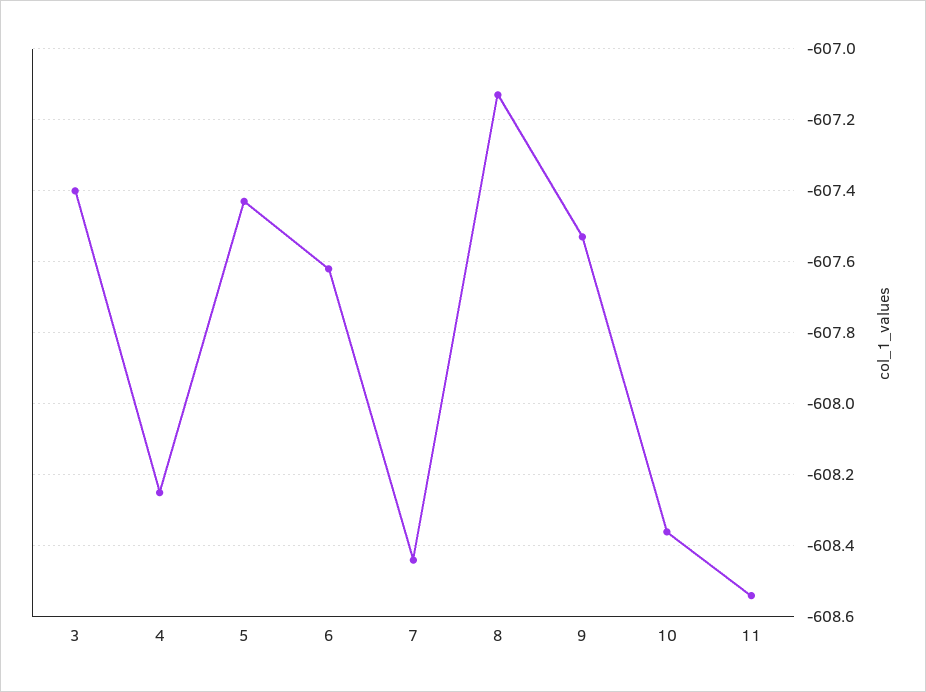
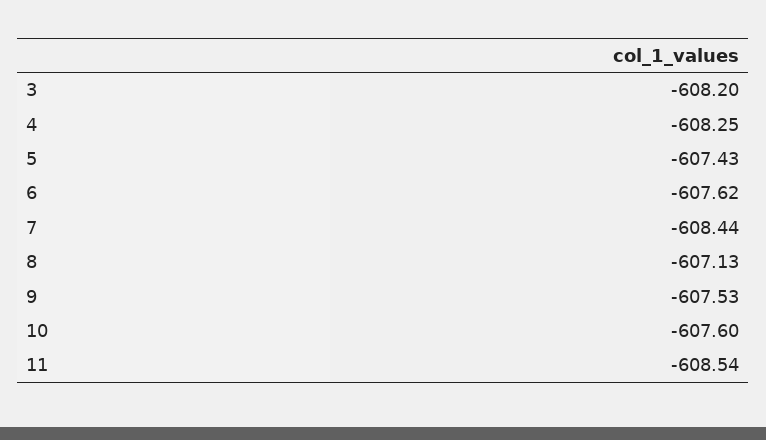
3: -607.4 -> -608.2
10: -608.35 -> -607.6

